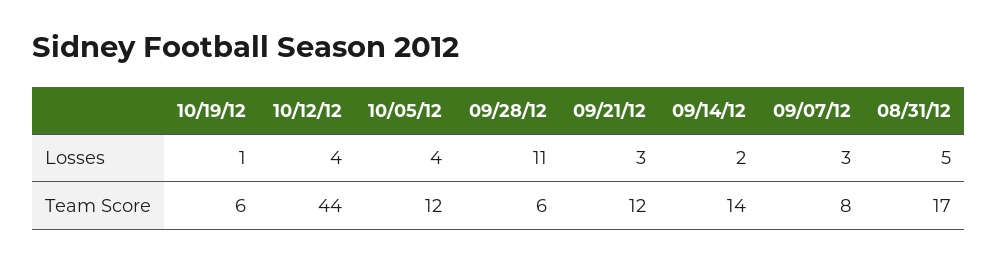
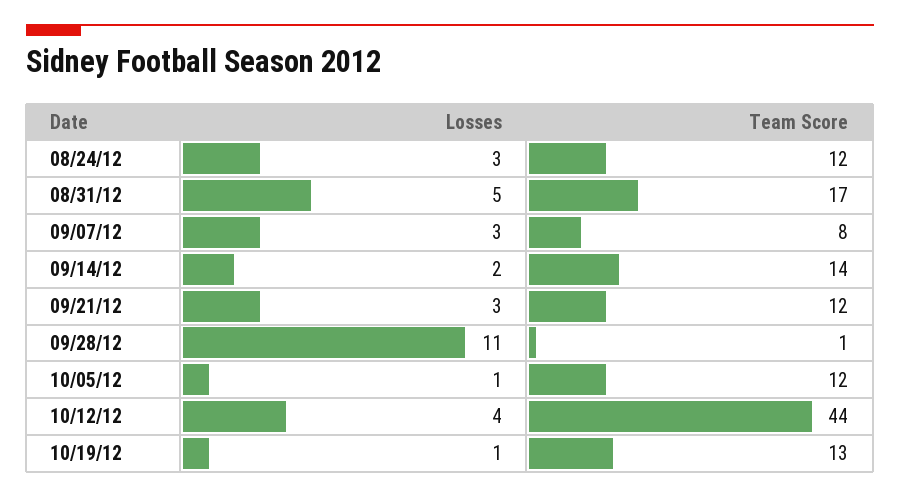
10/05/12, Losses: 4 -> 1
10/19/12, Team Score: 6 -> 13
09/28/12, Team Score: 6 -> 1
08/24/12, Losses: none -> 3
08/24/12, Team Score: none -> 12

